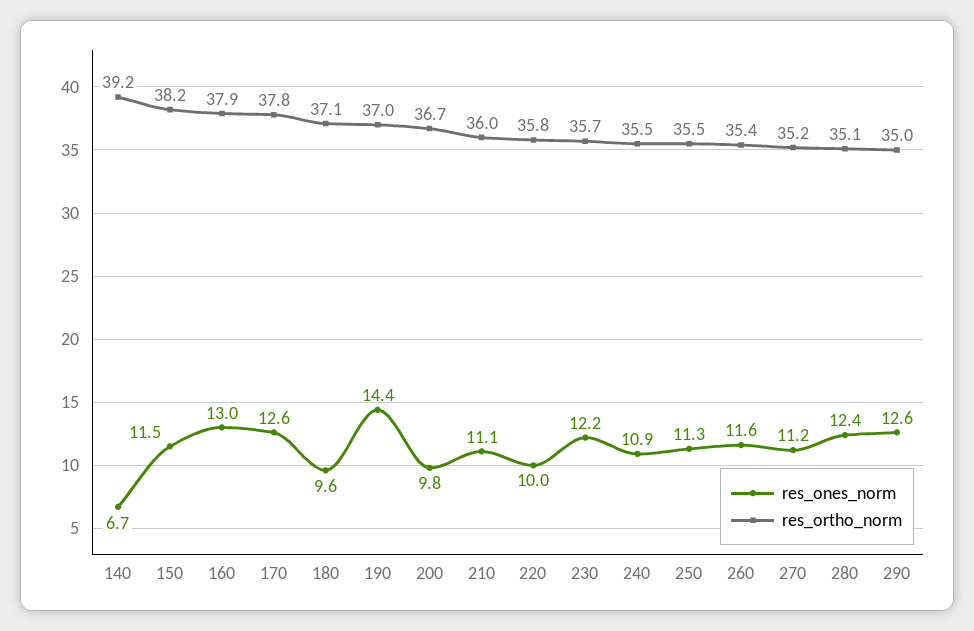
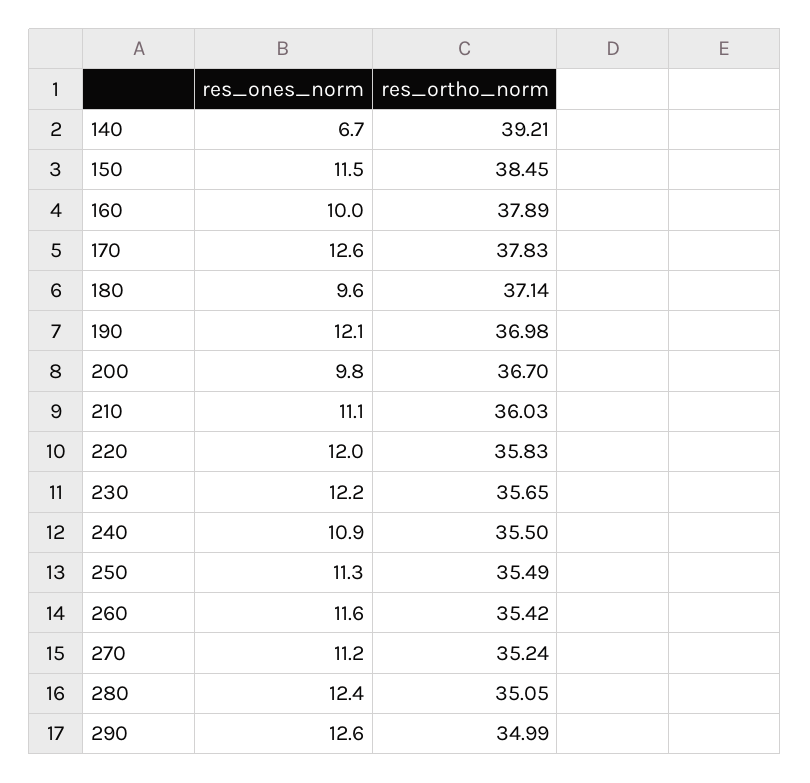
res_ortho_norm, 150: 38.2 -> 38.45
res_ones_norm, 160: 13 -> 10
res_ones_norm, 190: 14.4 -> 12.1
res_ones_norm, 220: 10 -> 12

